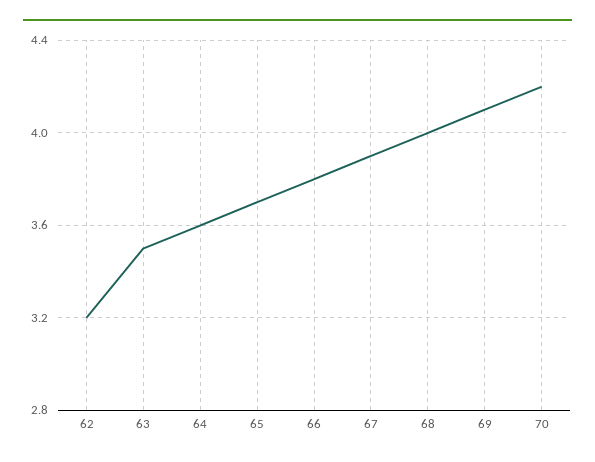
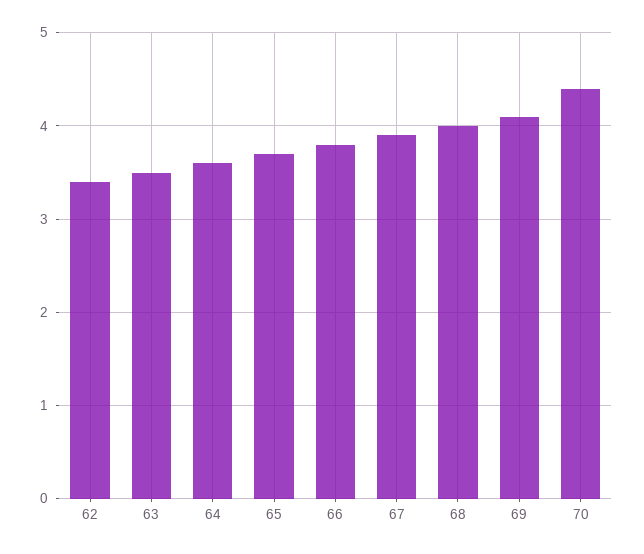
62: 3.2 -> 3.4
70: 4.2 -> 4.4

